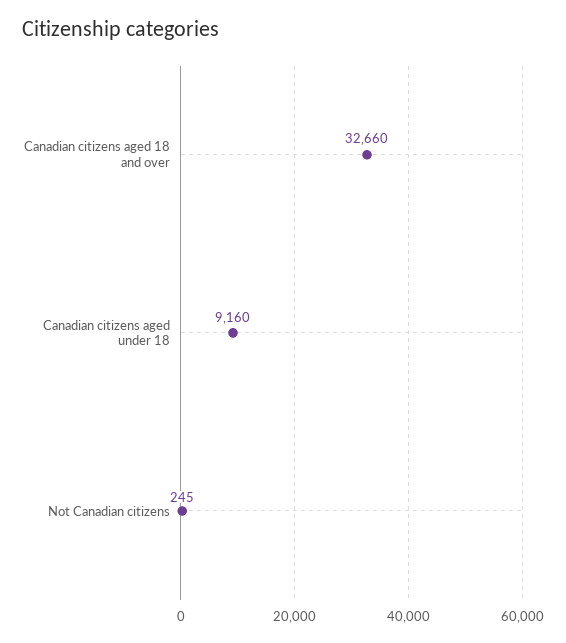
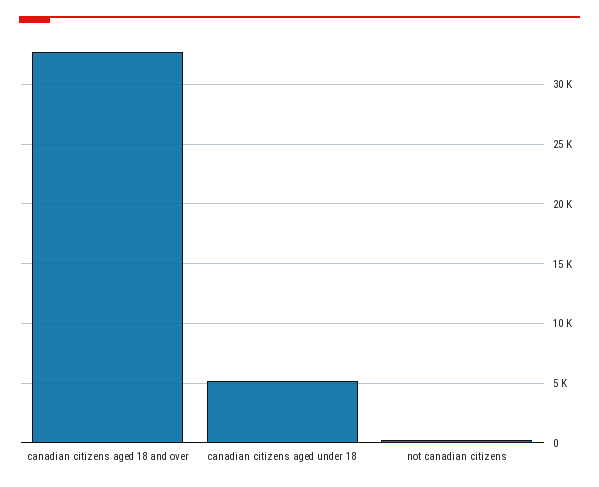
Canadian citizens aged under 18: 9160 -> 5000

